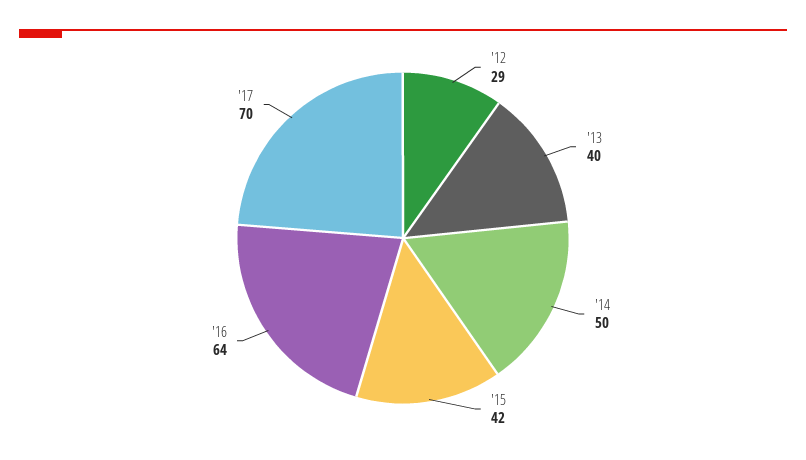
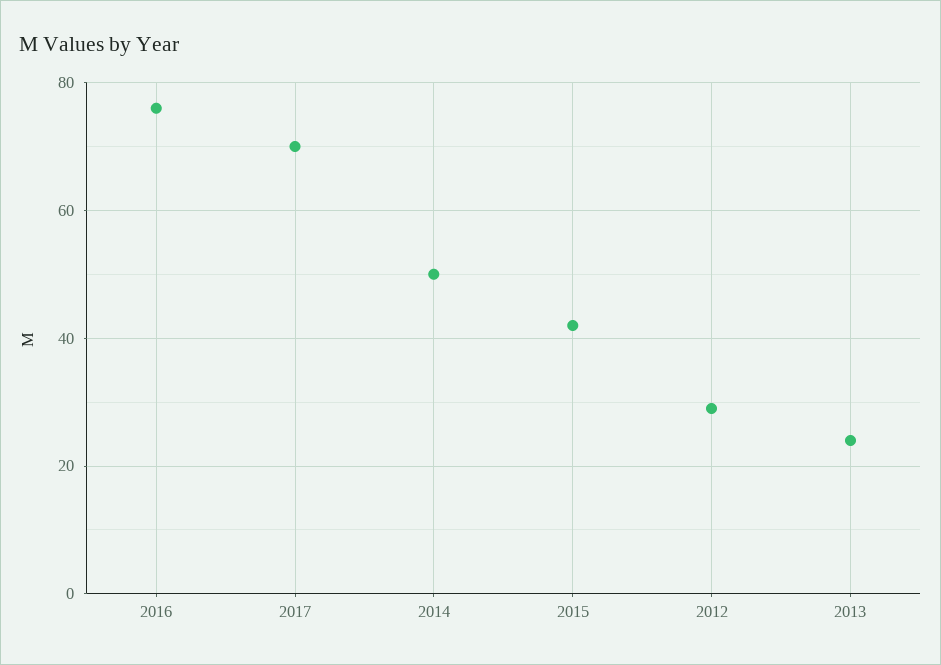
'13: 40 -> 25
'16: 64 -> 75

